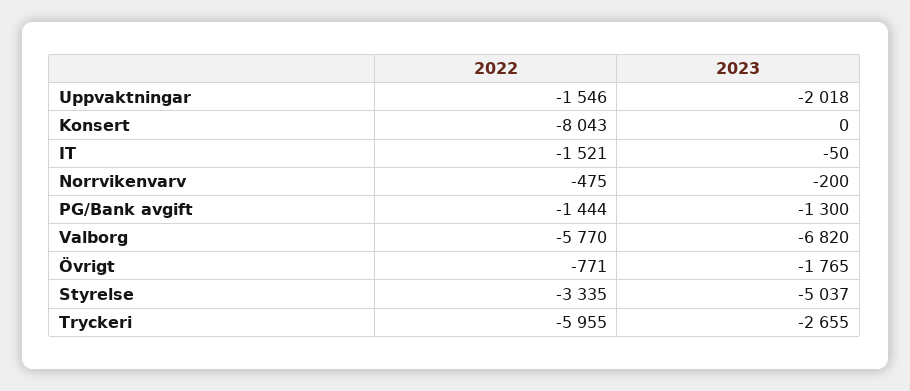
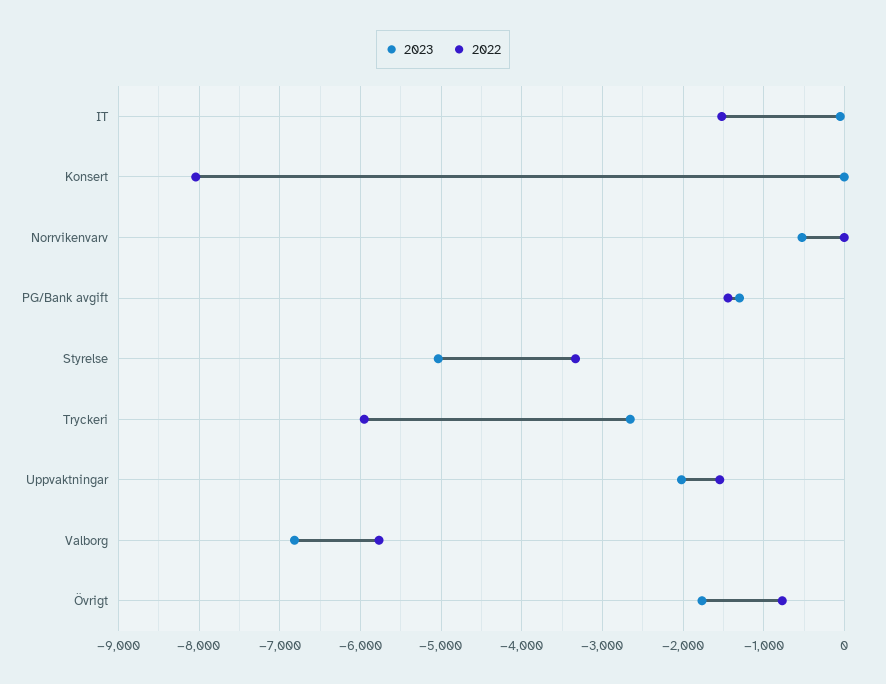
2022, Norrvikenvarv: -475 -> 0
2023, Norrvikenvarv: -200 -> -500

